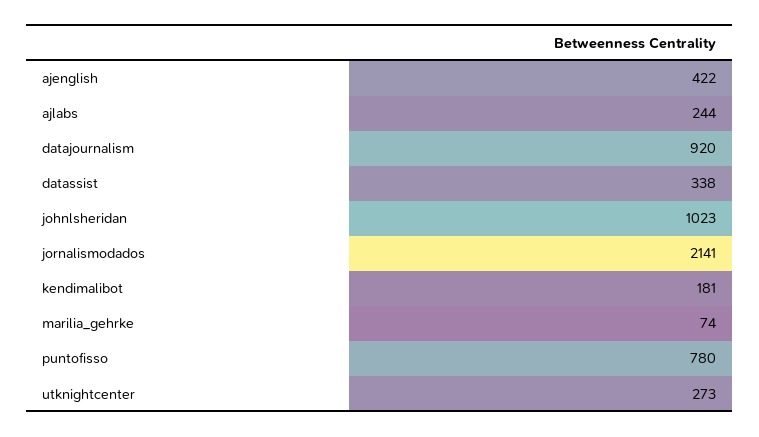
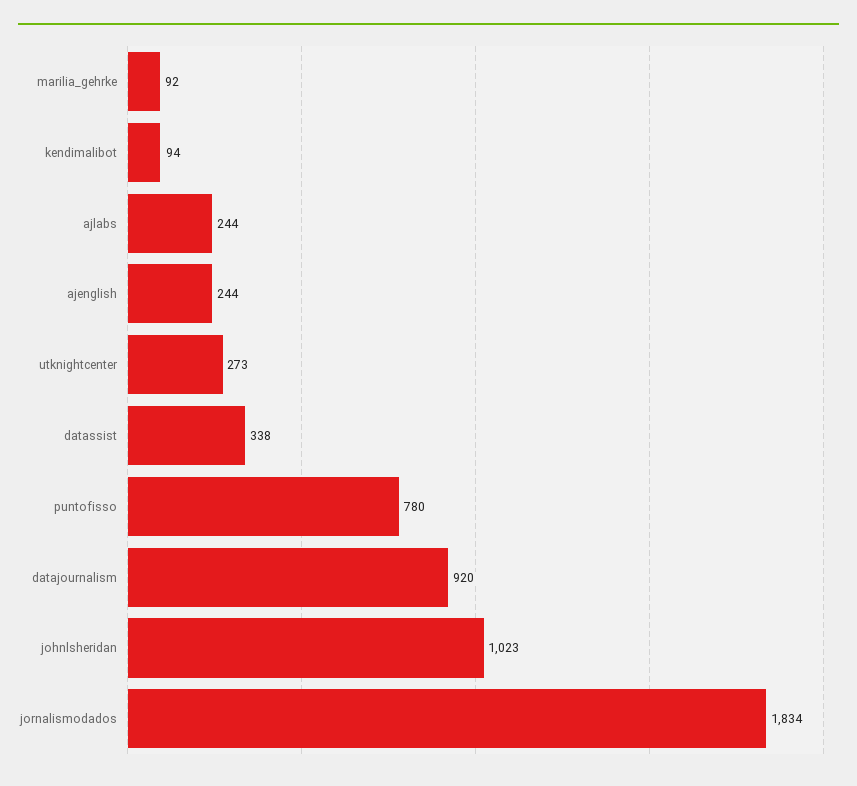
ajenglish: 422 -> 244
jornalismodados: 2141 -> 1834
kendimalibot: 181 -> 94
marilia_gehrke: 74 -> 92

